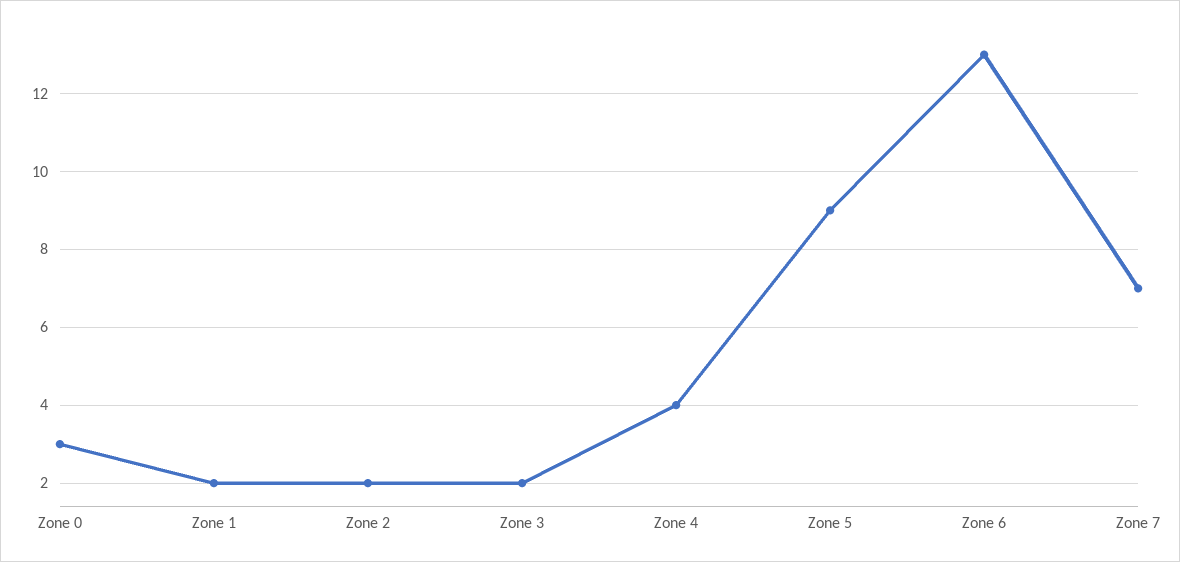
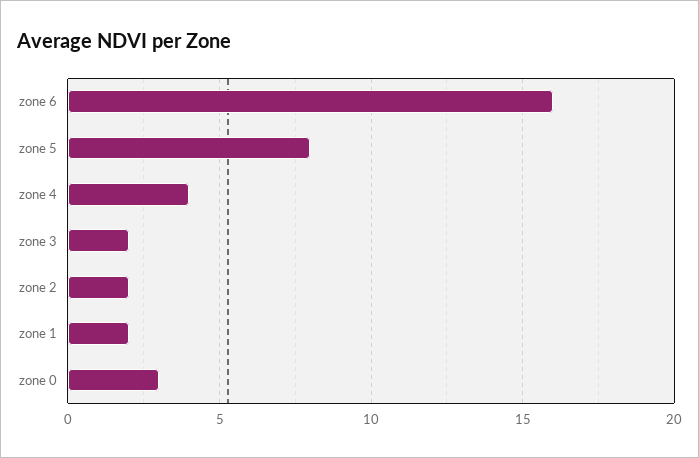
Zone 5: 9 -> 8
Zone 6: 13 -> 16
Zone 7: 7 -> none

